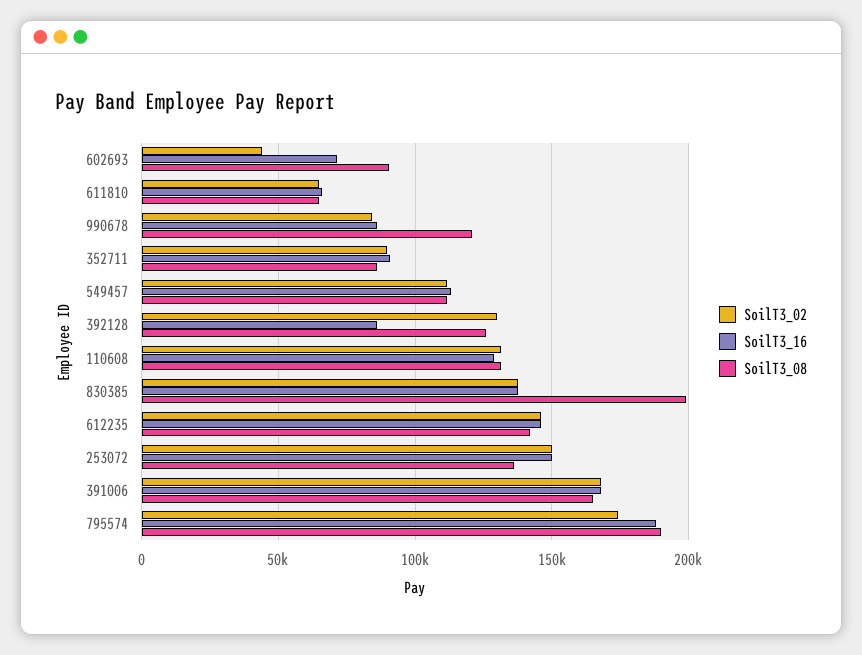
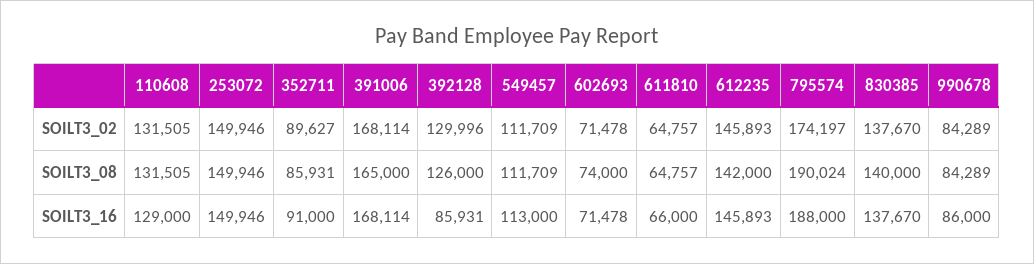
SoilT3_02, 602693: 45000 -> 71478
SoilT3_08, 602693: 90000 -> 74000
SoilT3_08, 990678: 120000 -> 84289
SoilT3_08, 830385: 200000 -> 140000
SoilT3_08, 253072: 135000 -> 149946

